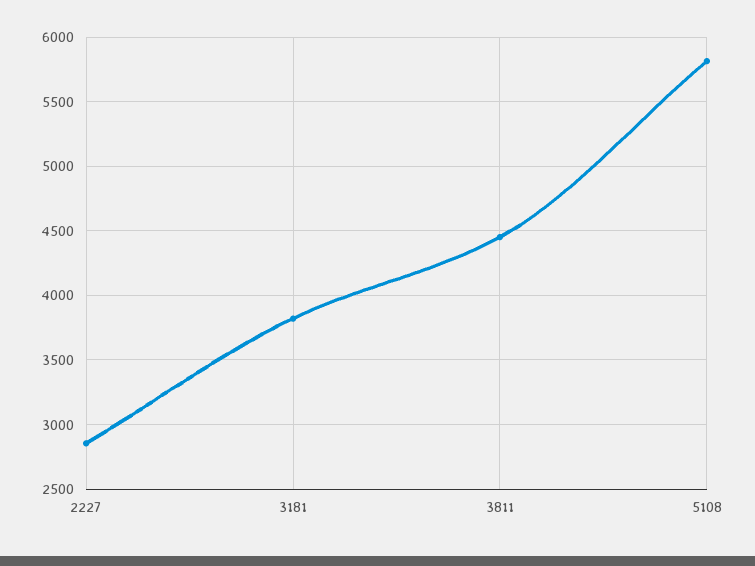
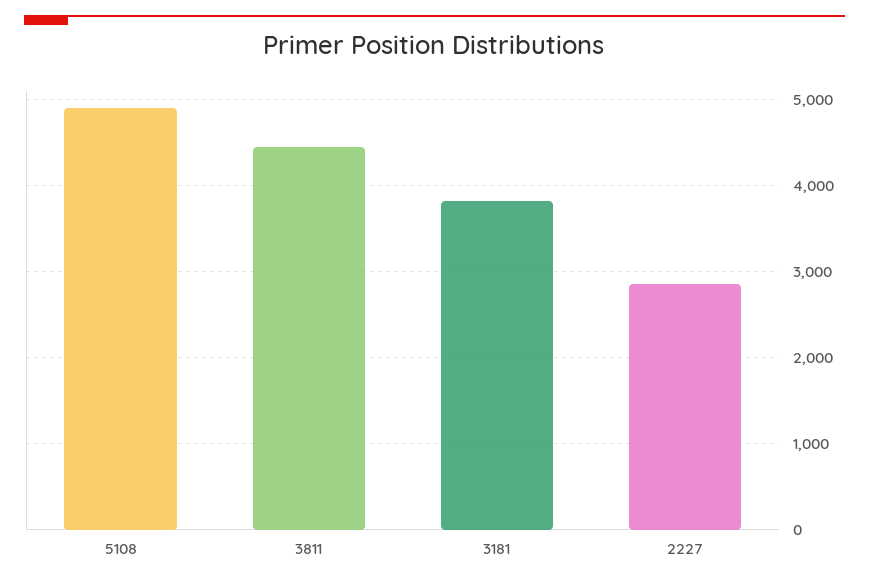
5108: 5800 -> 4900

